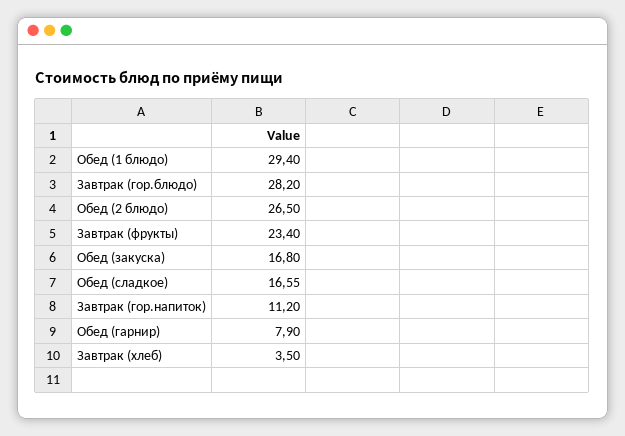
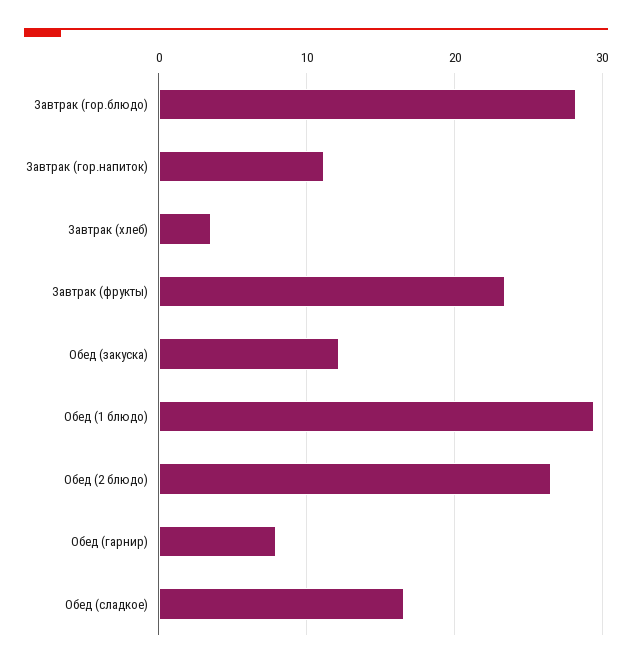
Обед (закуска): 16.8 -> 12

